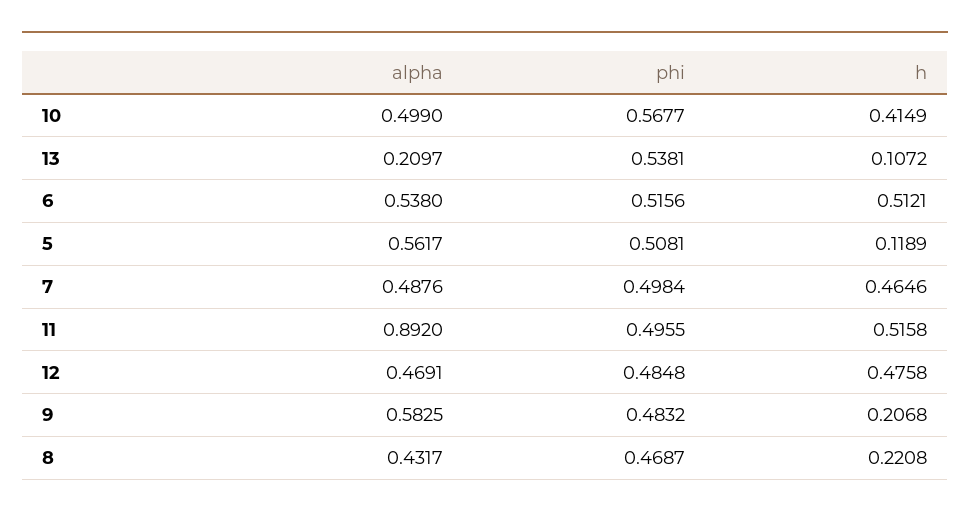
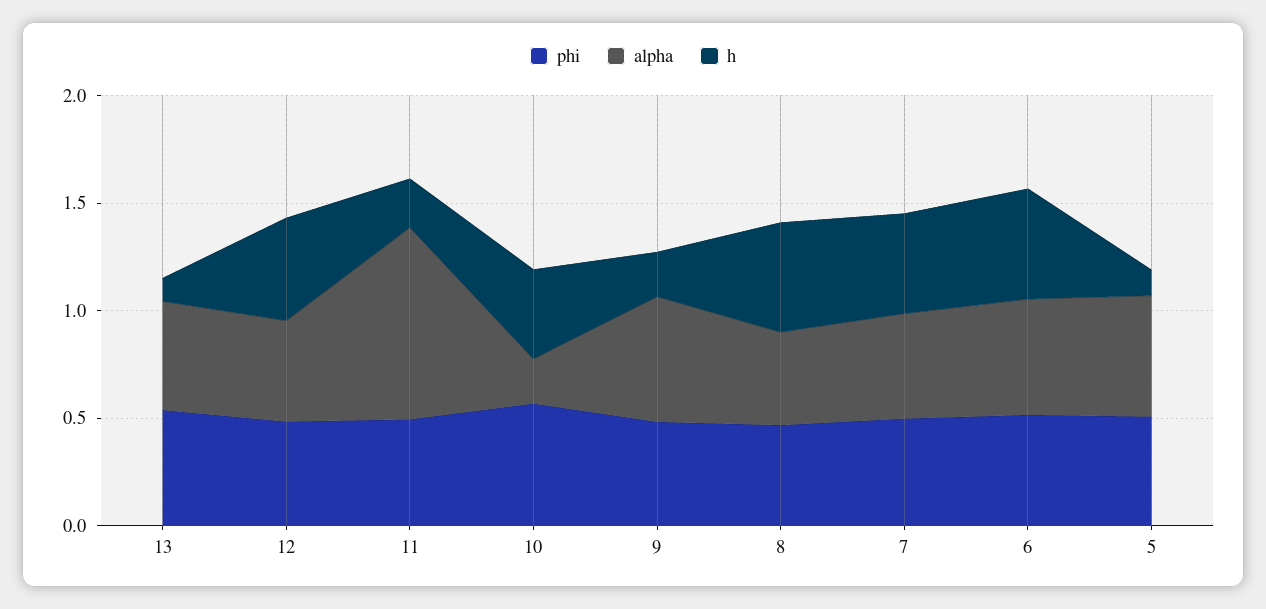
alpha, 10: 0.499 -> 0.2
alpha, 13: 0.2097 -> 0.5
h, 11: 0.5158 -> 0.2
h, 8: 0.2208 -> 0.5

